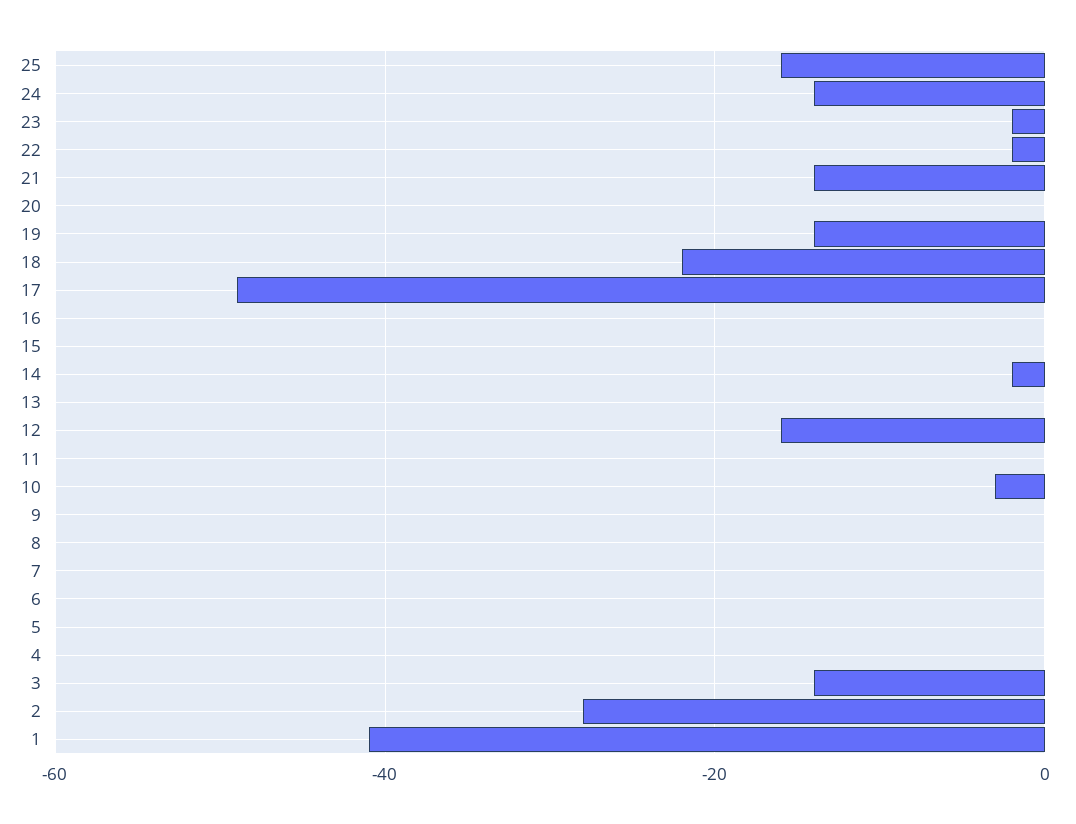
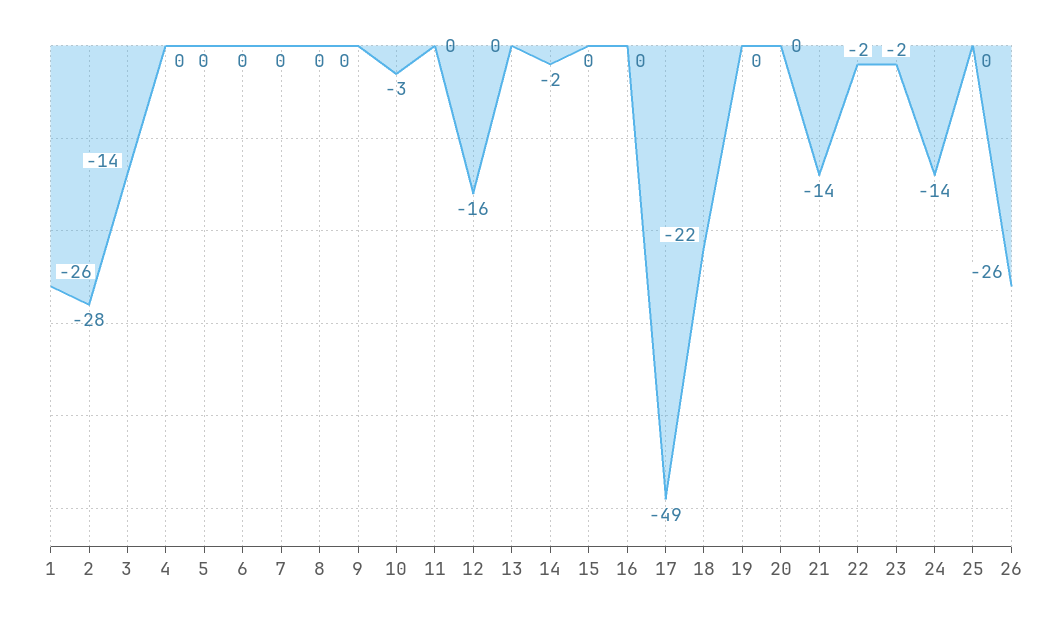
25: -15 -> 0
19: -15 -> 0
1: -40 -> -26
26: none -> -26

